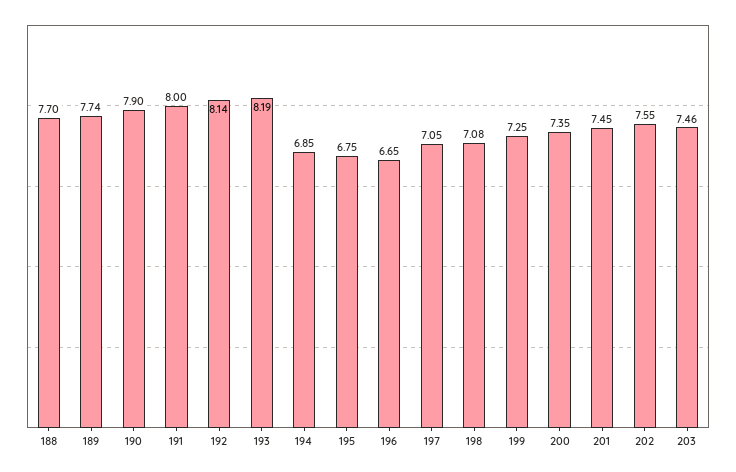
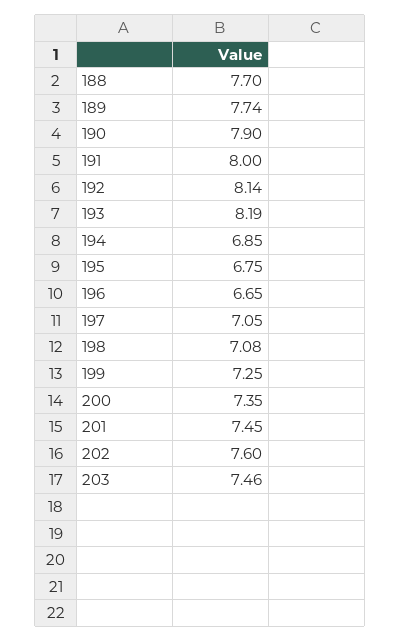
202: 7.55 -> 7.6

